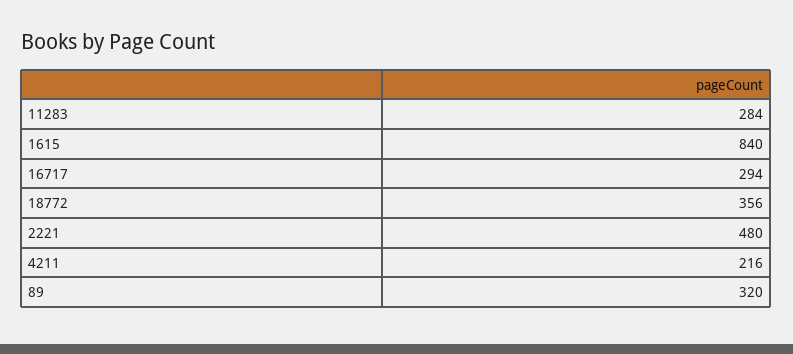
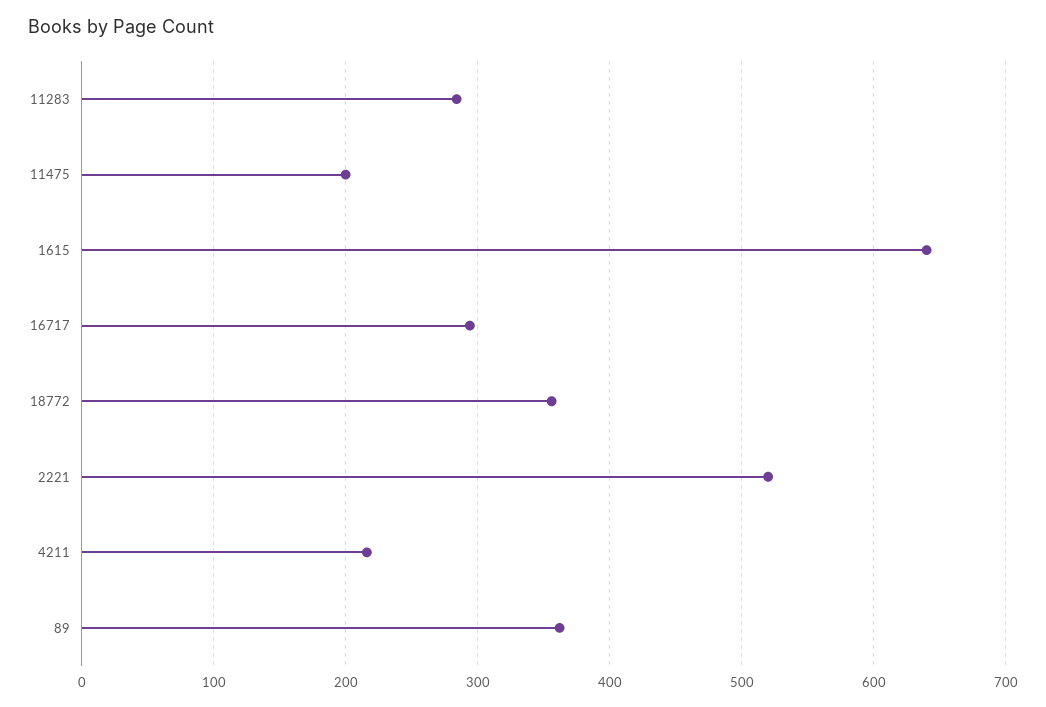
1615: 840 -> 640
2221: 480 -> 520
89: 320 -> 360
11475: none -> 200

